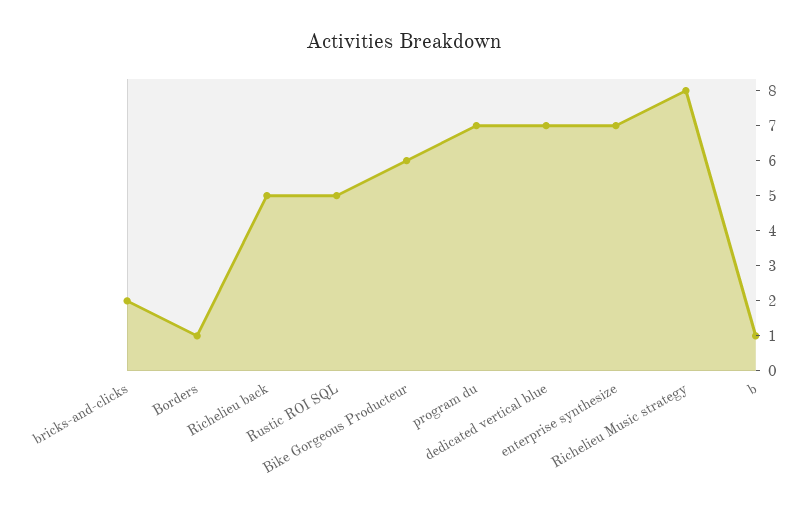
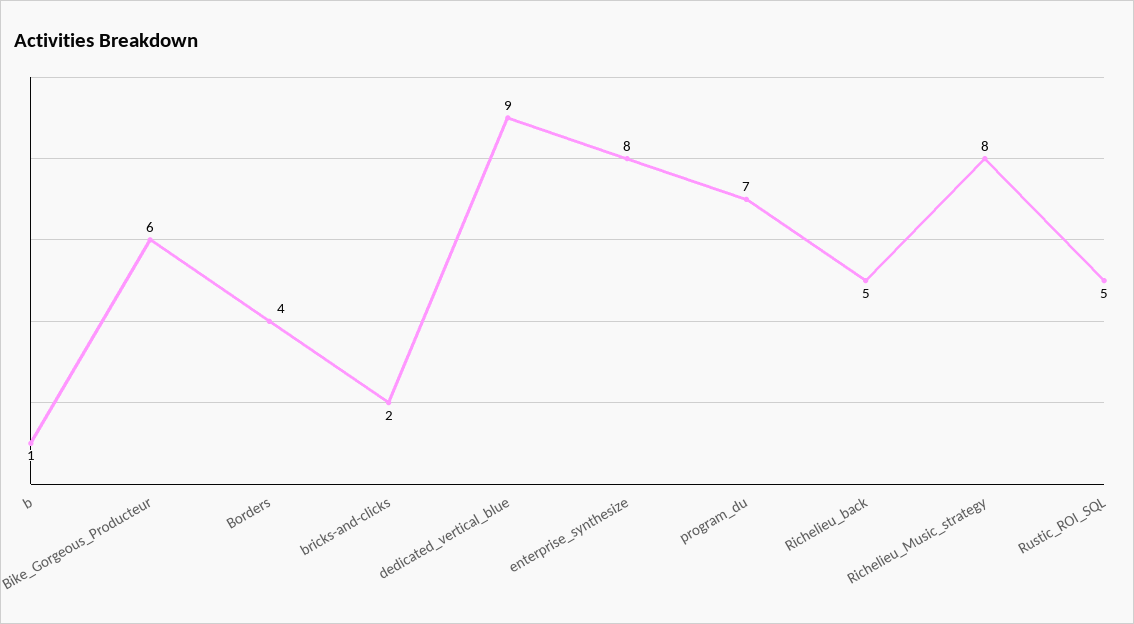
Borders: 1 -> 4
dedicated vertical blue: 7 -> 9
enterprise synthesize: 7 -> 8

